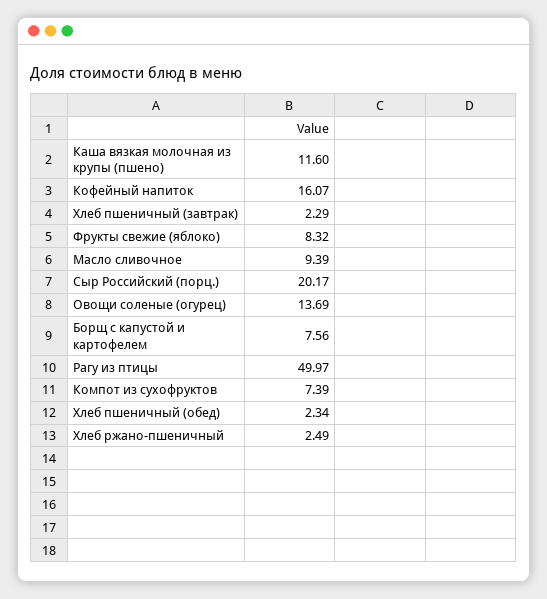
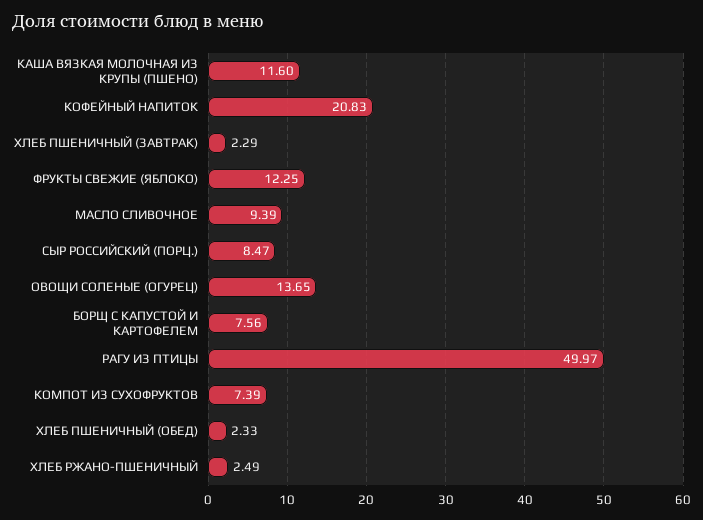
Кофейный напиток: 16.07 -> 20.83
Фрукты свежие (яблоко): 8.32 -> 12.25
Сыр Российский (порц.): 20.17 -> 8.47
Овощи соленые (огурец): 13.69 -> 13.65
Хлеб пшеничный (обед): 2.34 -> 2.33

